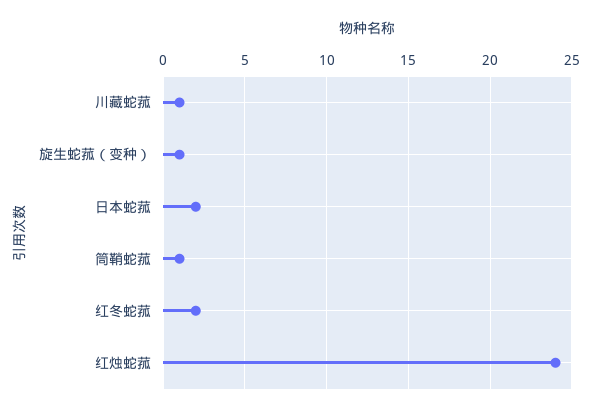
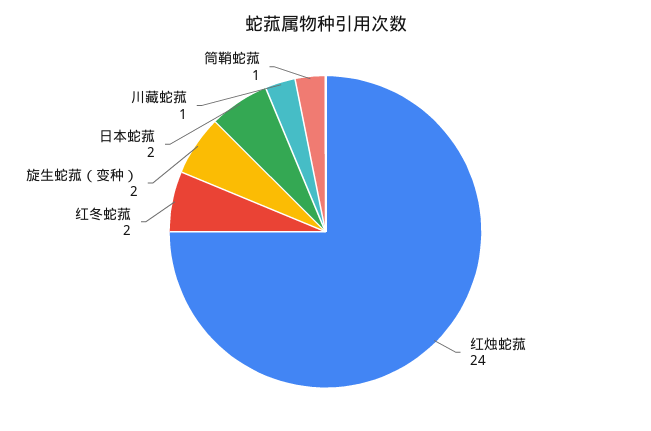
旋生蛇菰（变种）: 1 -> 2

